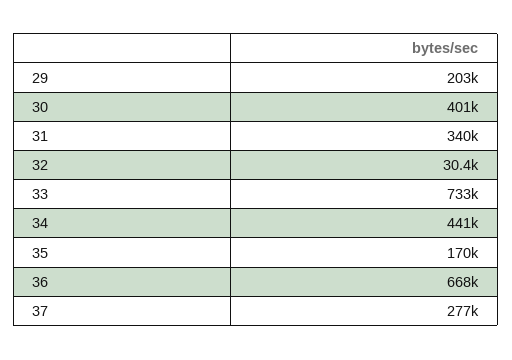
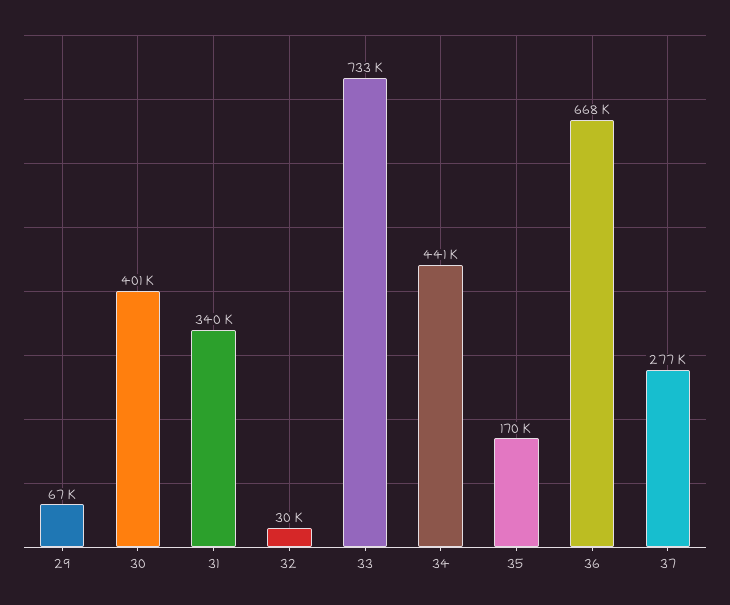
29: 203000 -> 67000

